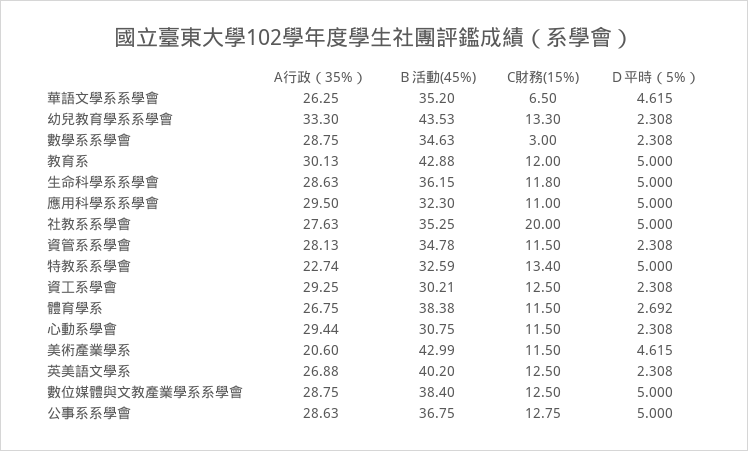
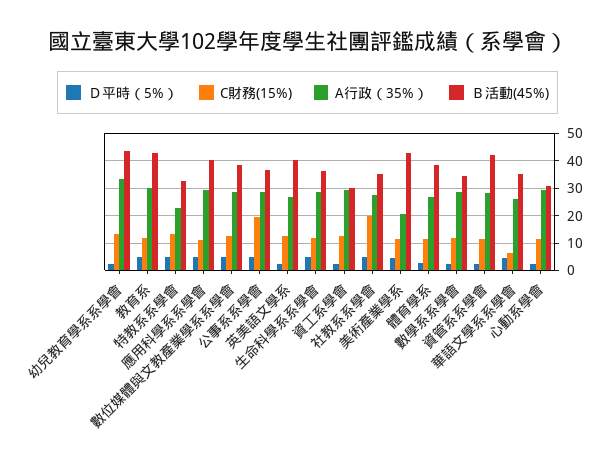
C財務(15%), 數學系系學會: 3 -> 12.5
Ｂ活動(45%), 應用科學系系學會: 32.3 -> 40
Ｂ活動(45%), 資管系系學會: 34.78 -> 42.5
C財務(15%), 公事系系學會: 12.75 -> 20

